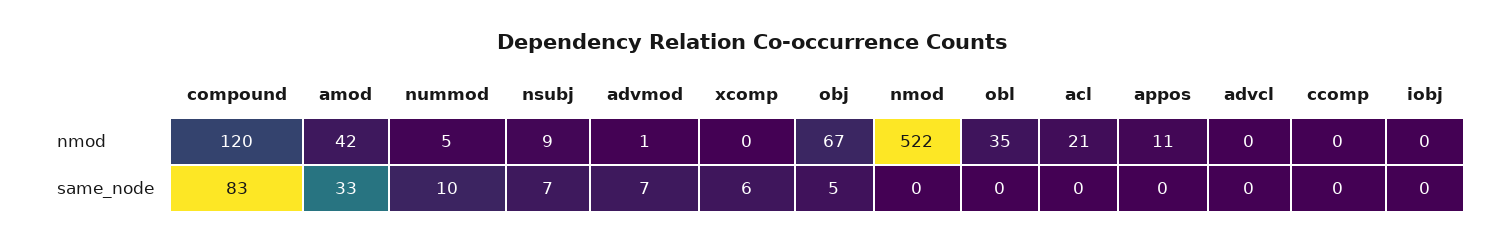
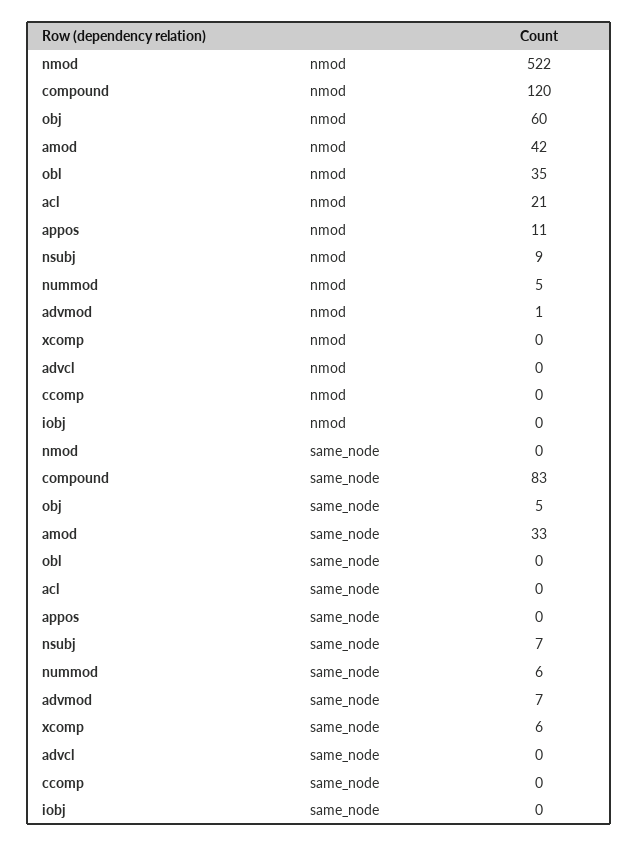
obj, nmod: 67 -> 60
nummod, same_node: 10 -> 6

